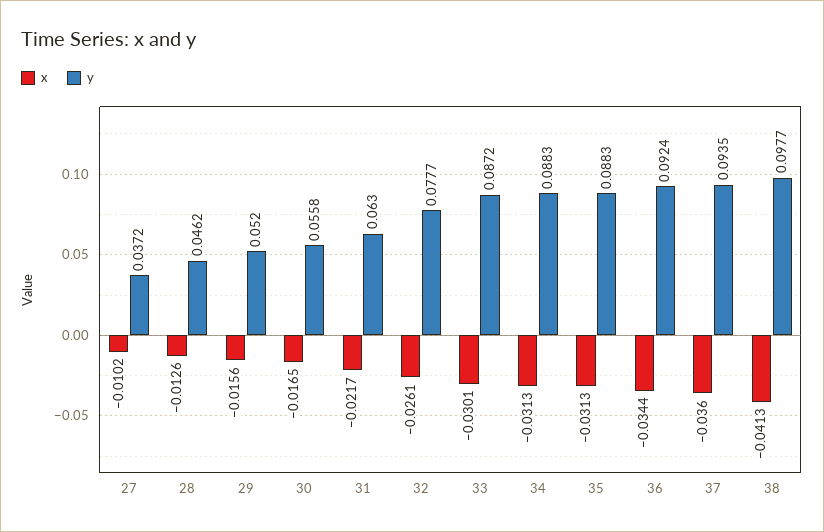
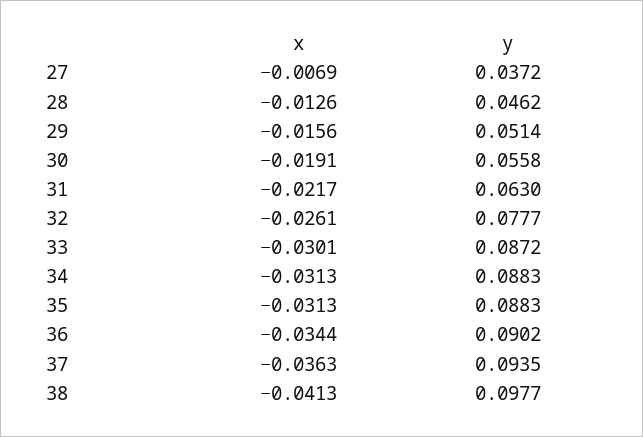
x, 27: -0.0102 -> -0.0069
y, 29: 0.052 -> 0.0514
x, 30: -0.0165 -> -0.0191
y, 36: 0.0924 -> 0.0902
x, 37: -0.036 -> -0.0363

